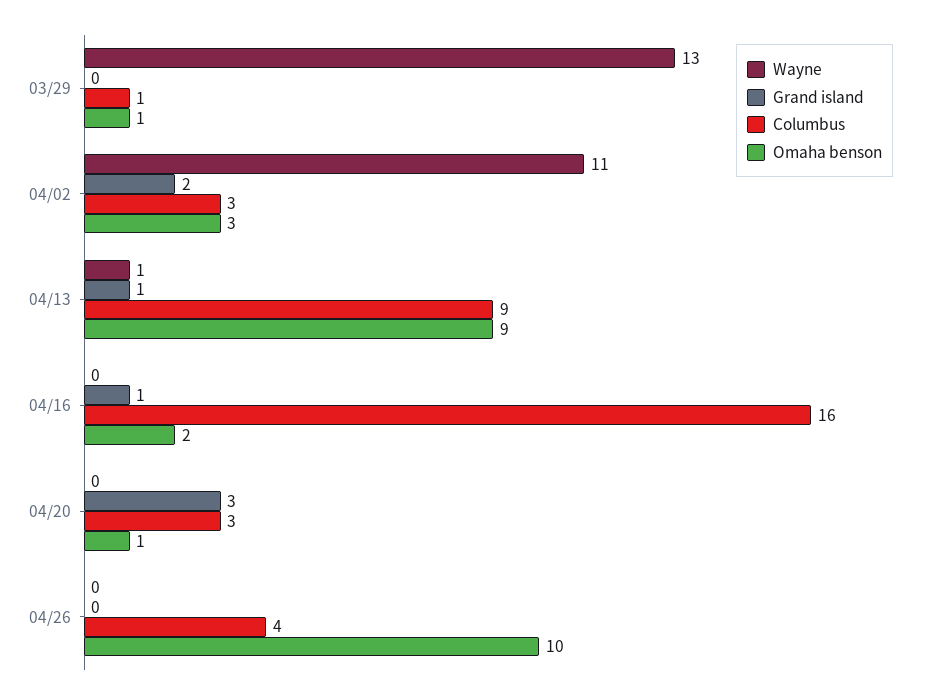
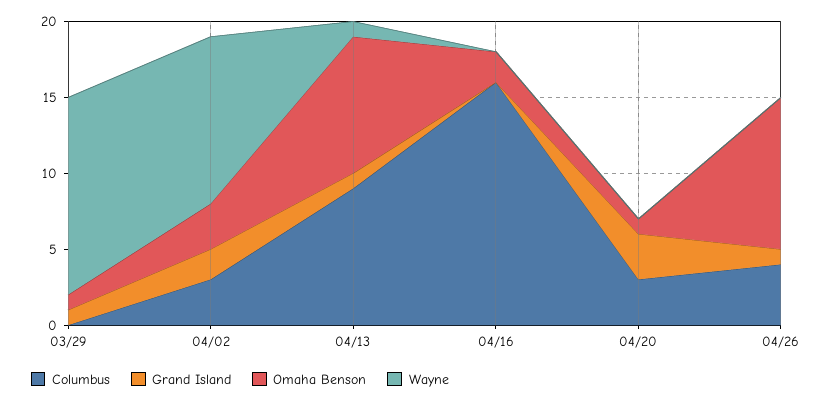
Grand island, 03/29: 0 -> 1
Columbus, 03/29: 1 -> 0
Grand island, 04/16: 1 -> 0
Grand island, 04/26: 0 -> 1

